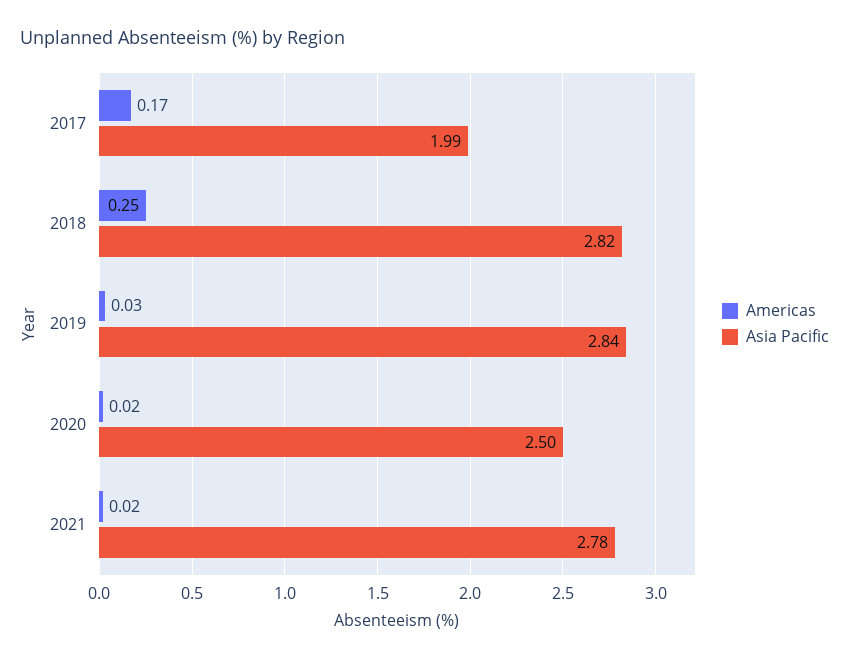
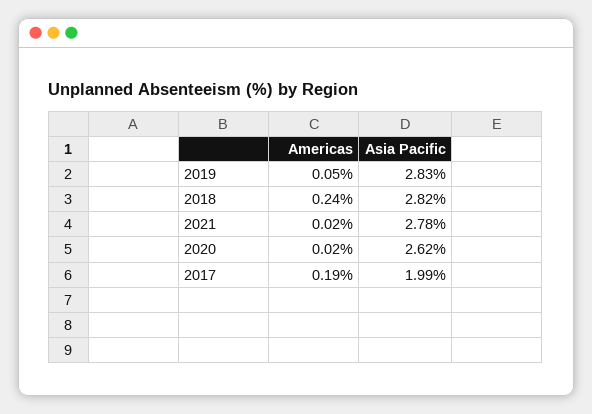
Americas, 2017: 0.17 -> 0.19
Americas, 2018: 0.25 -> 0.24
Americas, 2019: 0.03 -> 0.05
Asia Pacific, 2019: 2.84 -> 2.83
Asia Pacific, 2020: 2.5 -> 2.62

